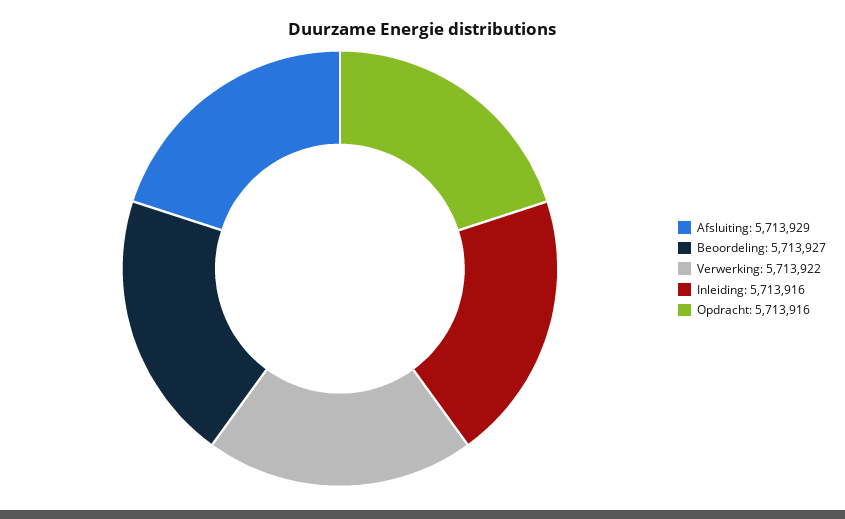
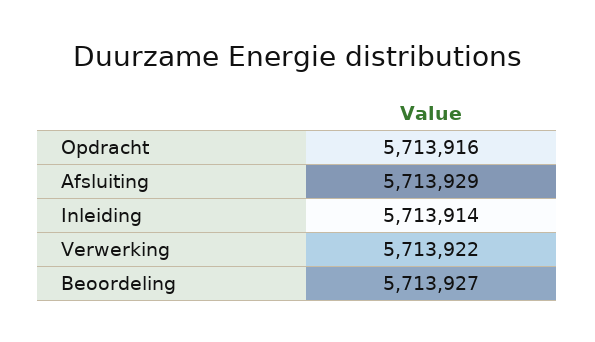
Inleiding: 5713916 -> 5713914

